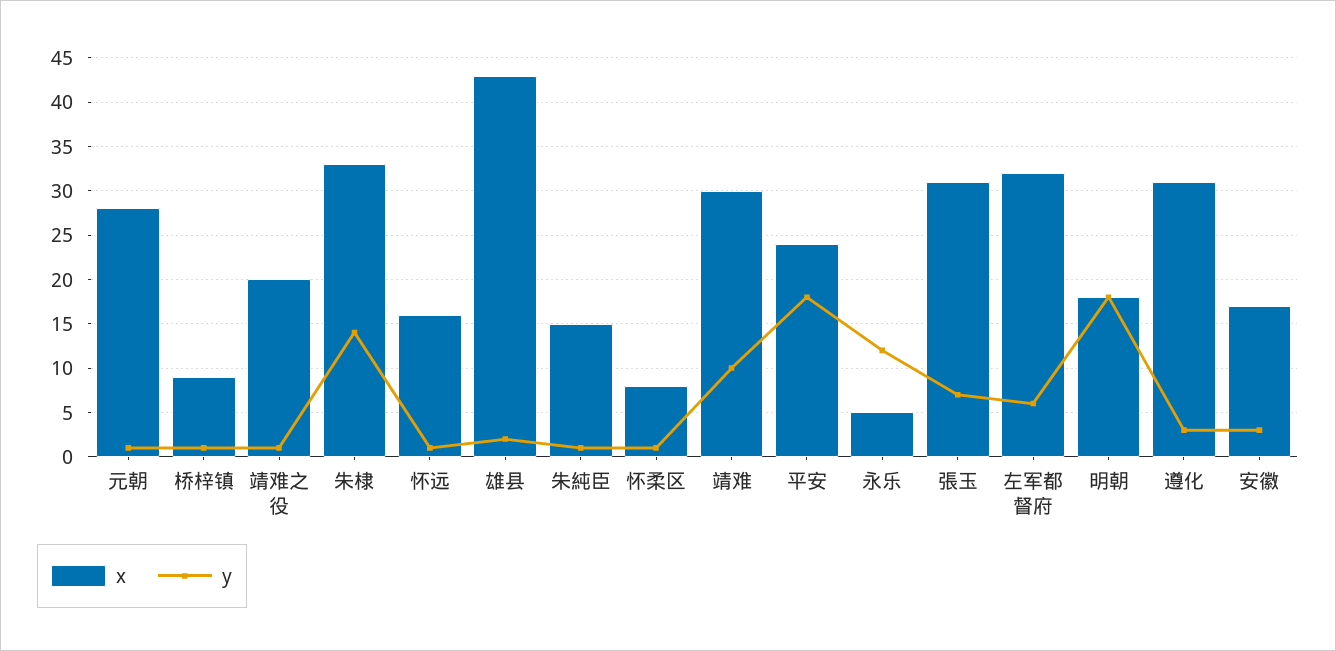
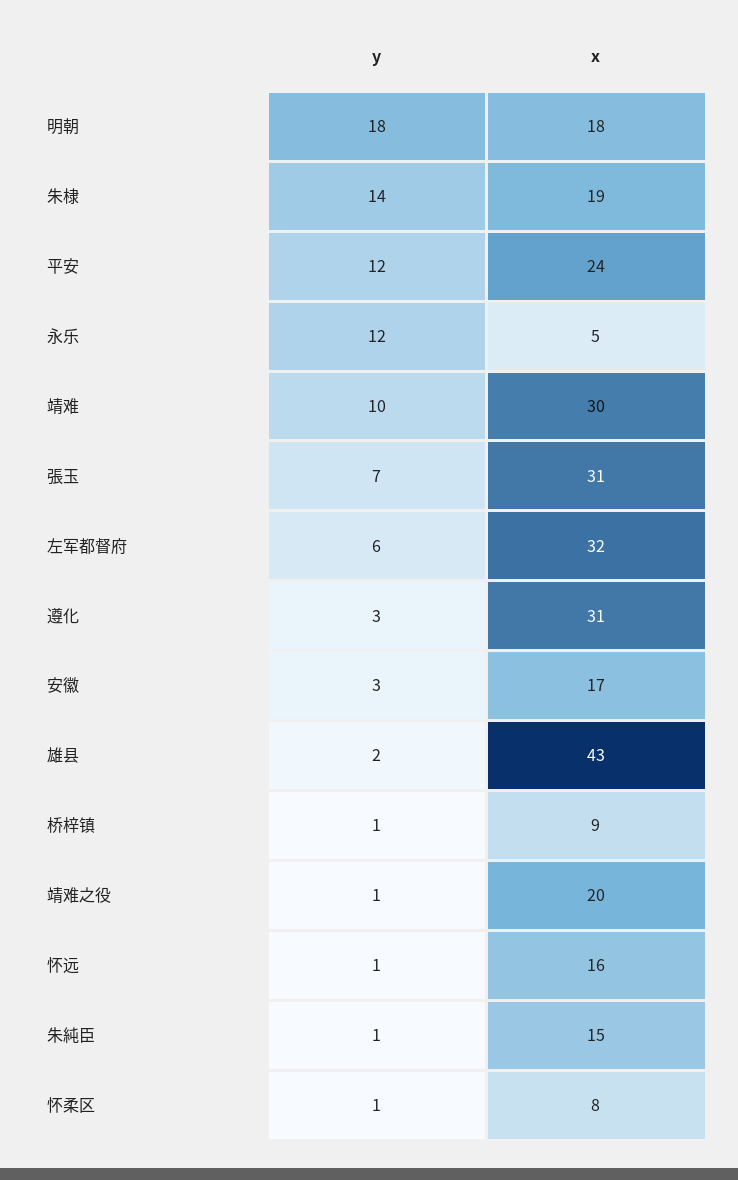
x, 元朝: 28 -> none
y, 元朝: 1 -> none
x, 朱棣: 33 -> 19
y, 平安: 18 -> 12

